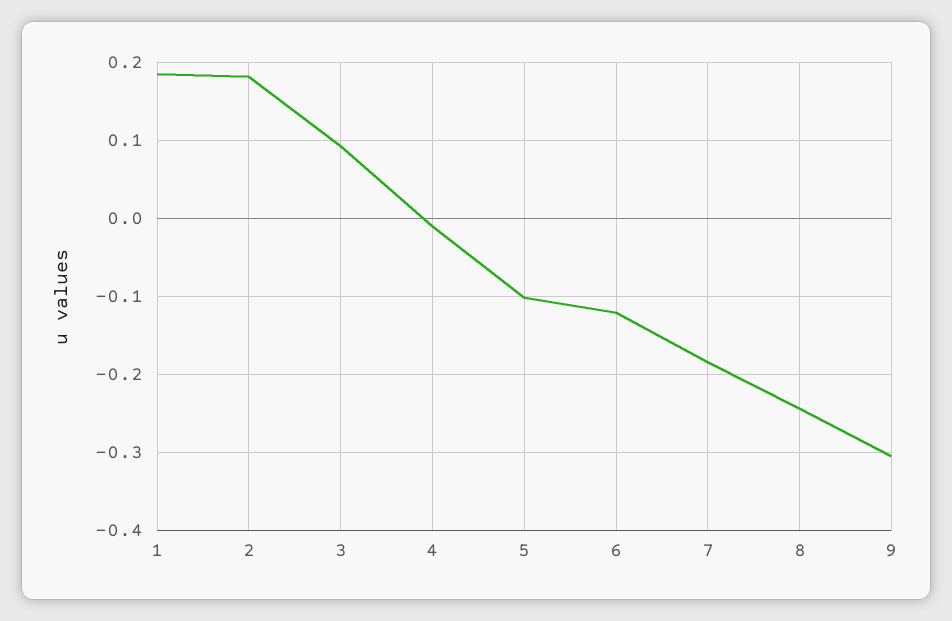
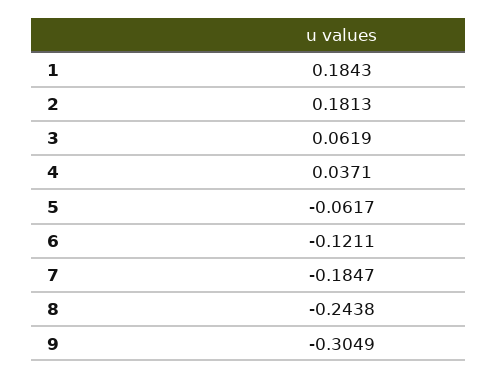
3: 0.09 -> 0.0619
4: -0.01 -> 0.0371
5: -0.1 -> -0.0617

